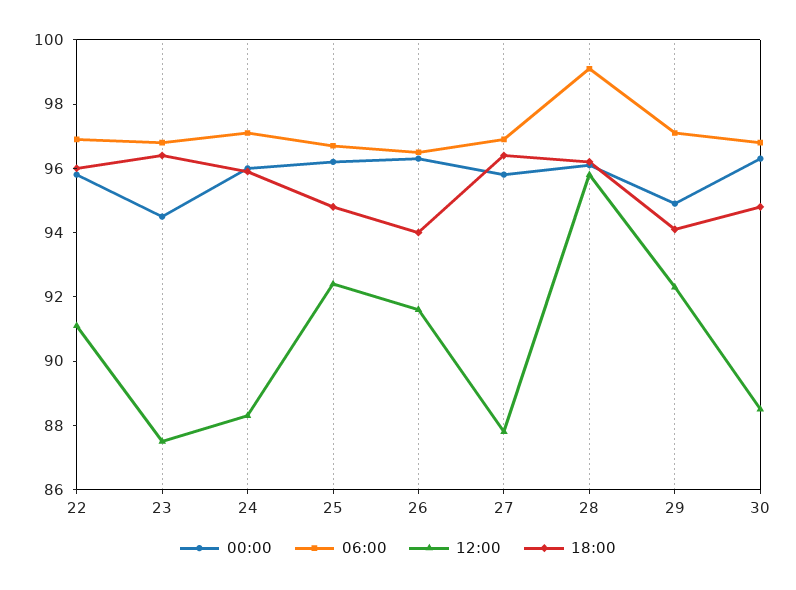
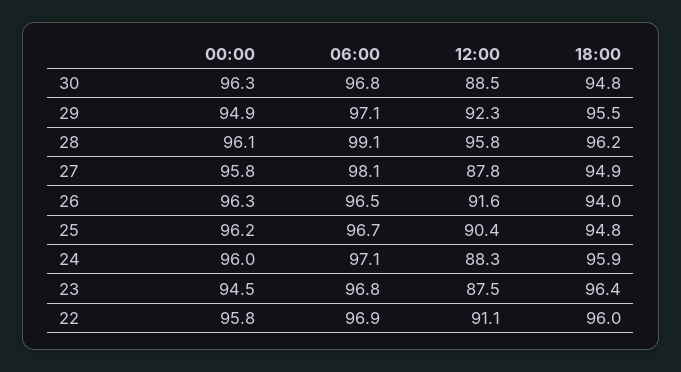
12:00, 25: 92.5 -> 90.4
06:00, 27: 97 -> 98.1
18:00, 27: 96.5 -> 94.9
18:00, 29: 94 -> 95.5

